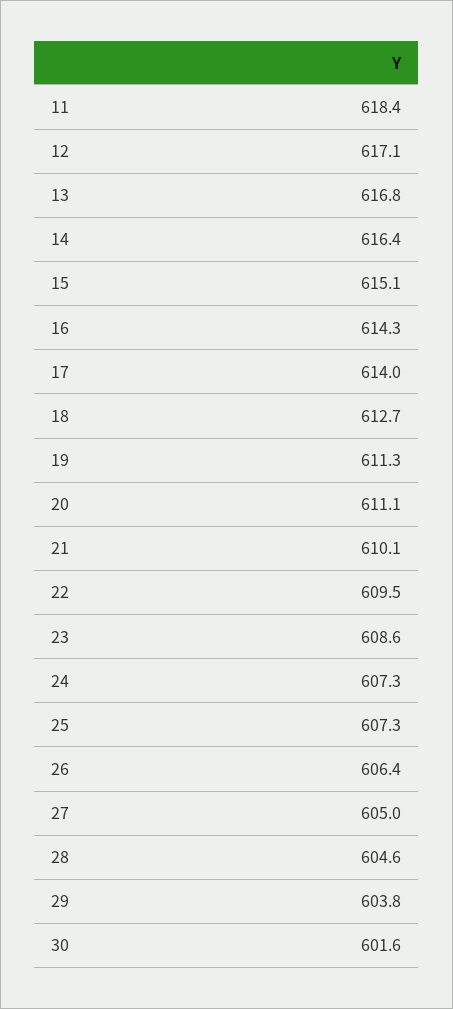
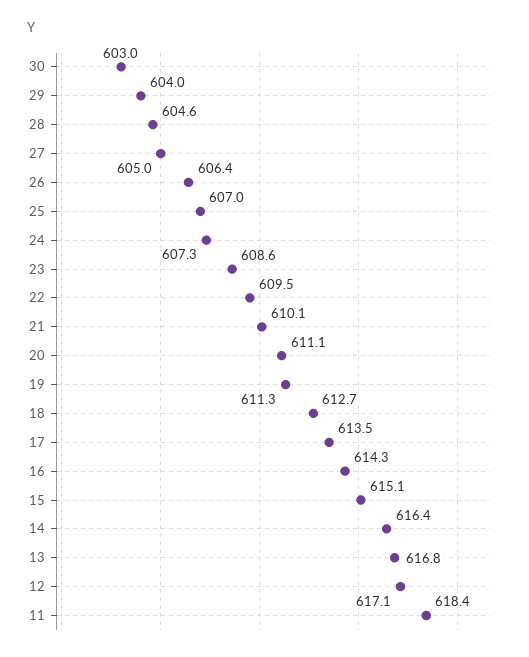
17: 614 -> 613.5
25: 607.3 -> 607
29: 603.8 -> 604
30: 601.6 -> 603

